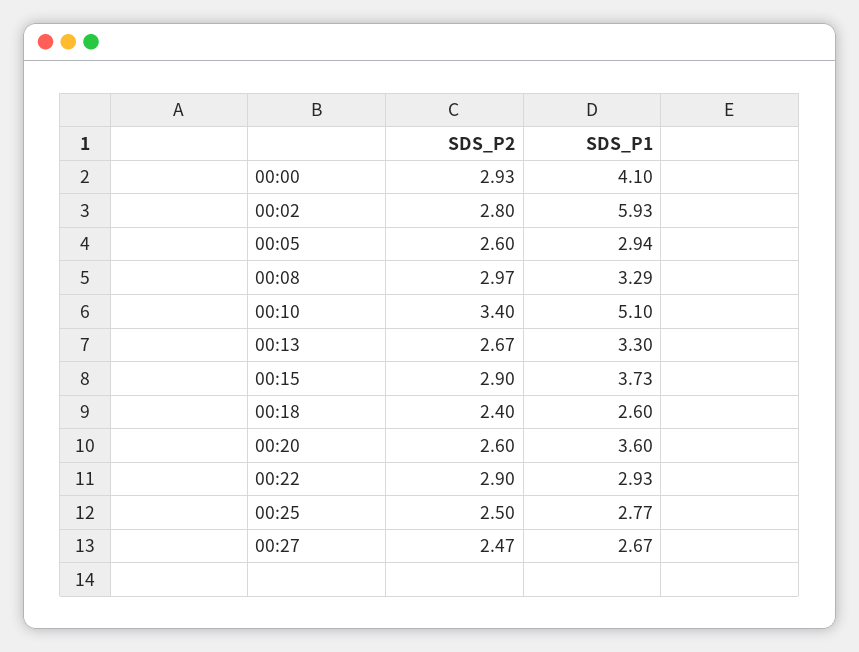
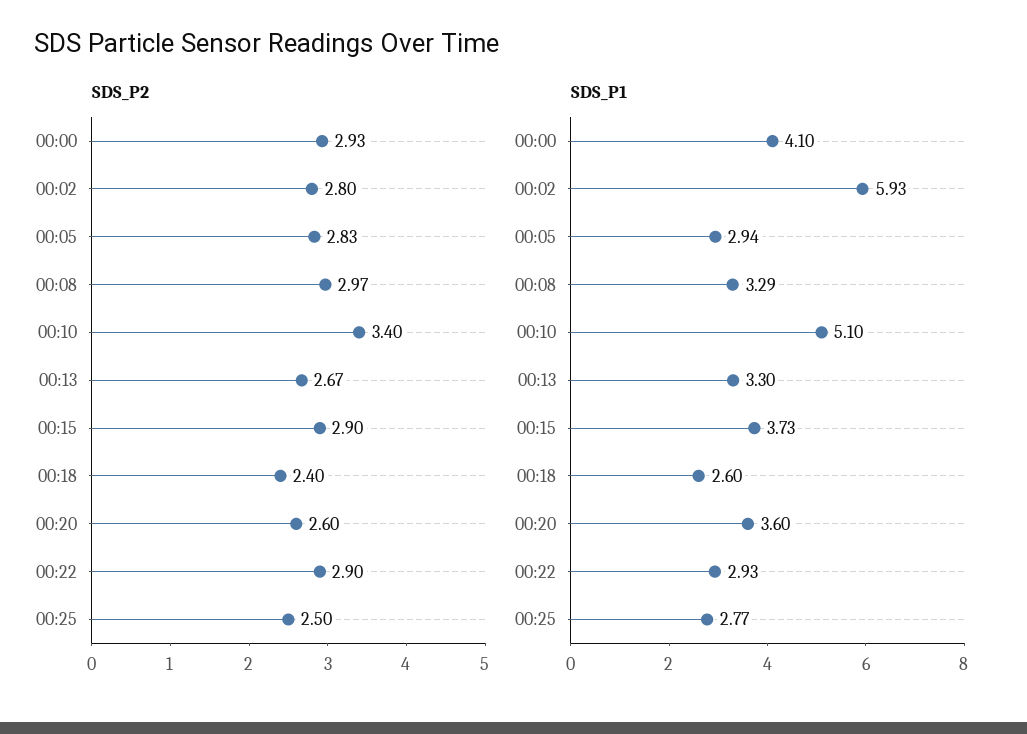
SDS_P2, 00:05: 2.6 -> 2.83
SDS_P2, 00:27: 2.47 -> none
SDS_P1, 00:27: 2.67 -> none

